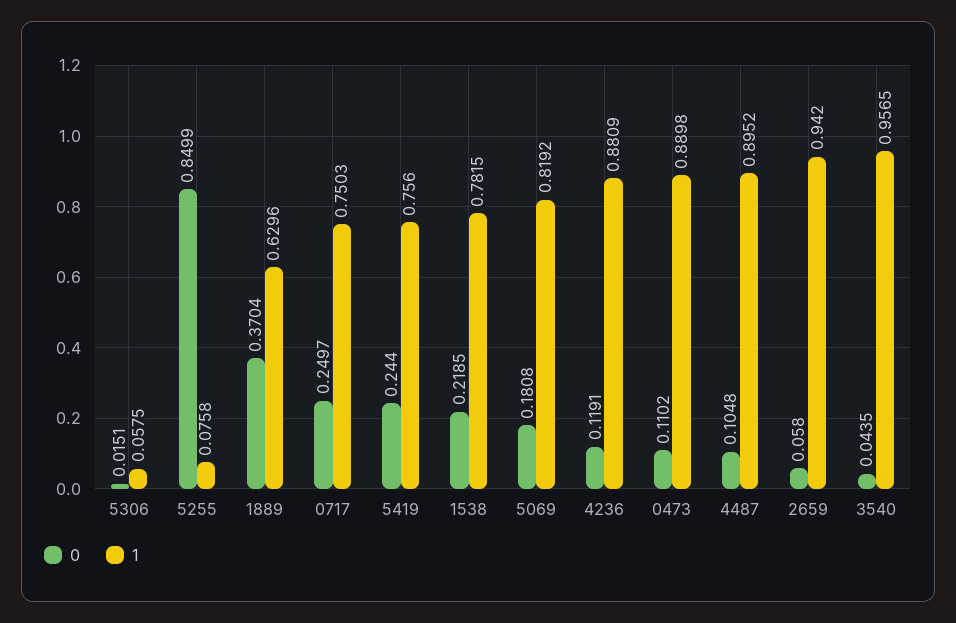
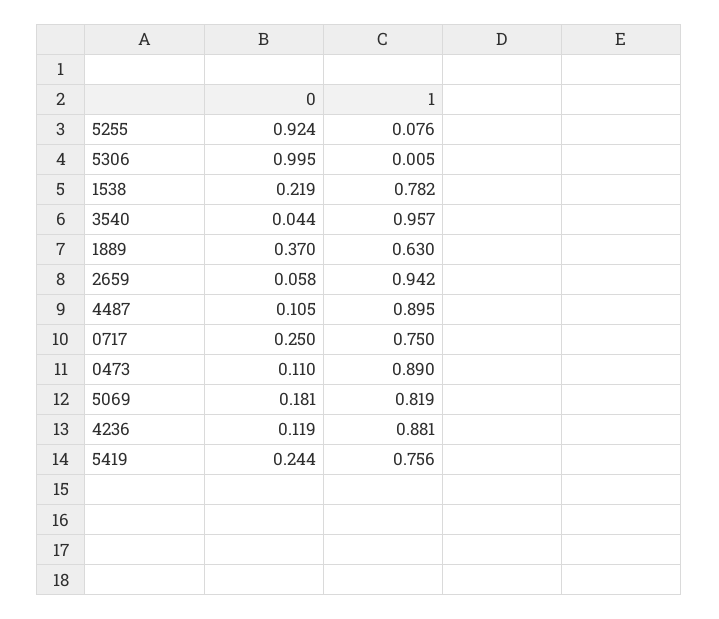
0, 5306: 0.0151 -> 0.995
1, 5306: 0.0575 -> 0.005
0, 5255: 0.8499 -> 0.924

